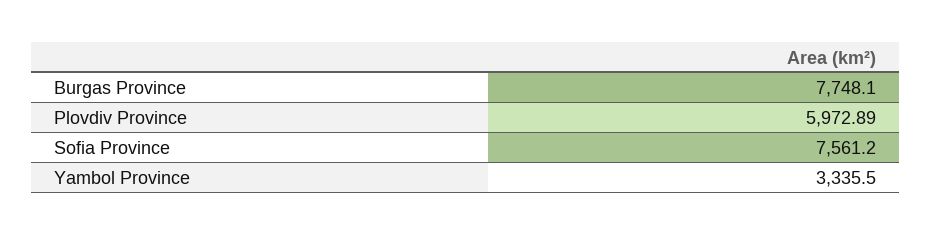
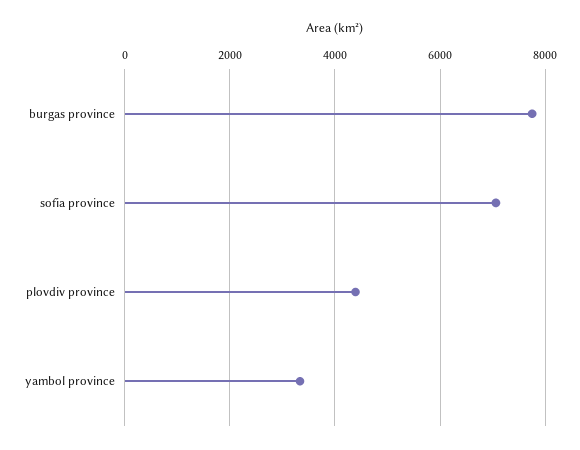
Plovdiv Province: 5972.89 -> 4400
Sofia Province: 7561.2 -> 7000

